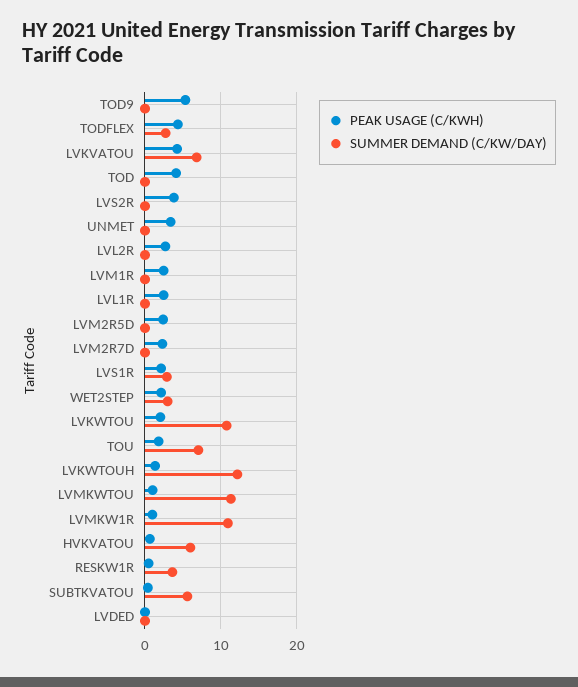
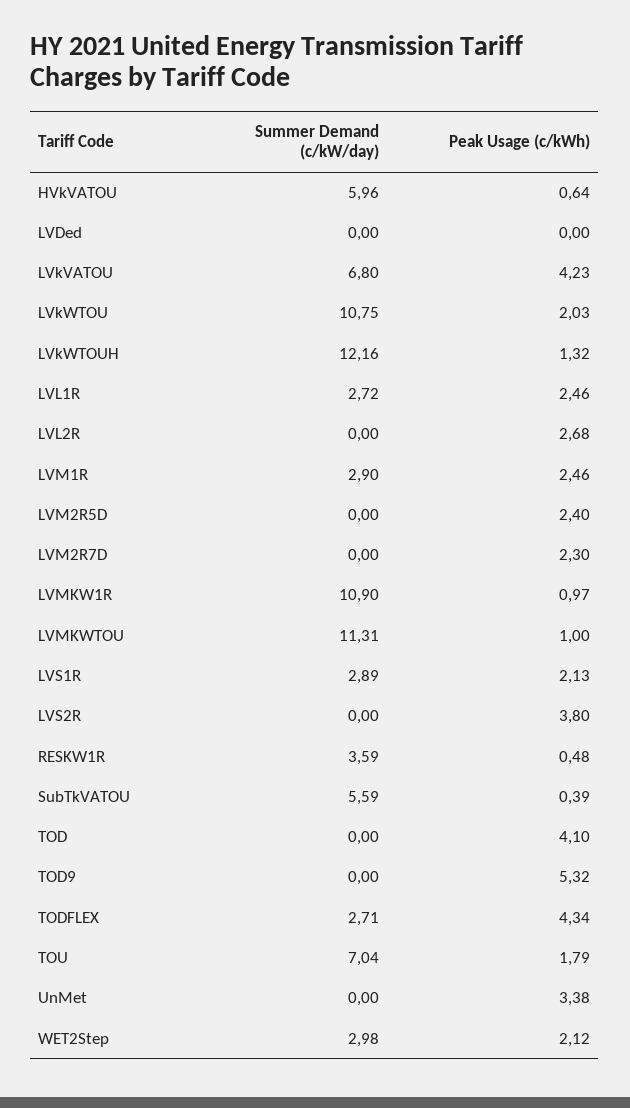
SUMMER DEMAND (C/KW/DAY), LVM1R: 0 -> 2.9
SUMMER DEMAND (C/KW/DAY), LVL1R: 0 -> 2.72

